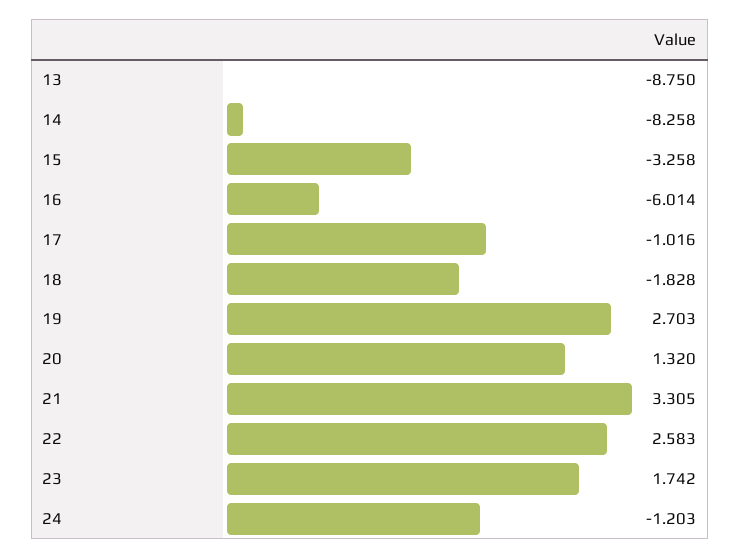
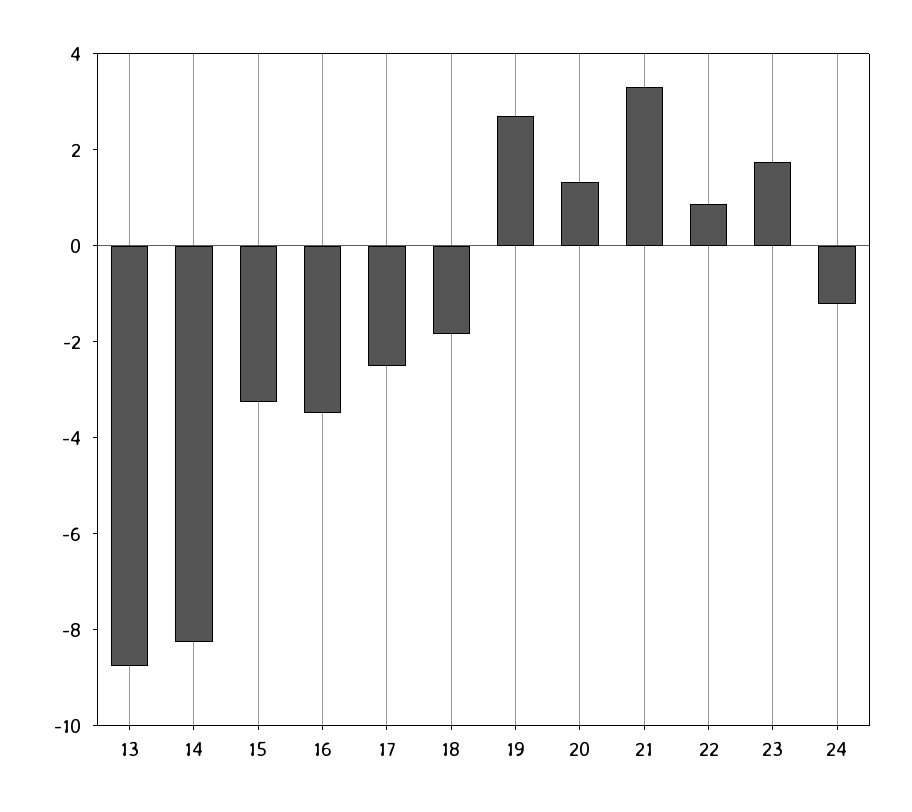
16: -6.014 -> -3.5
17: -1.016 -> -2.5
22: 2.583 -> 1

